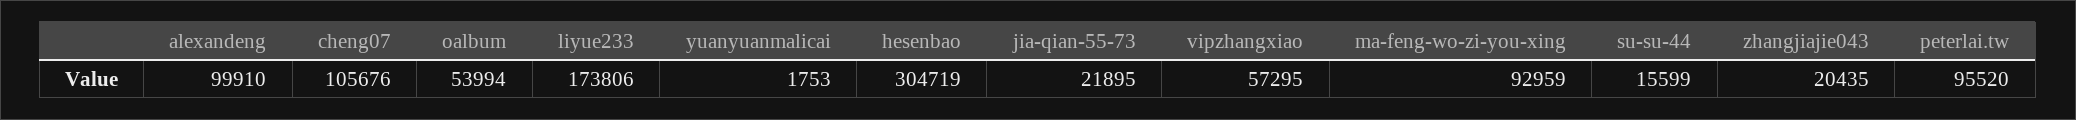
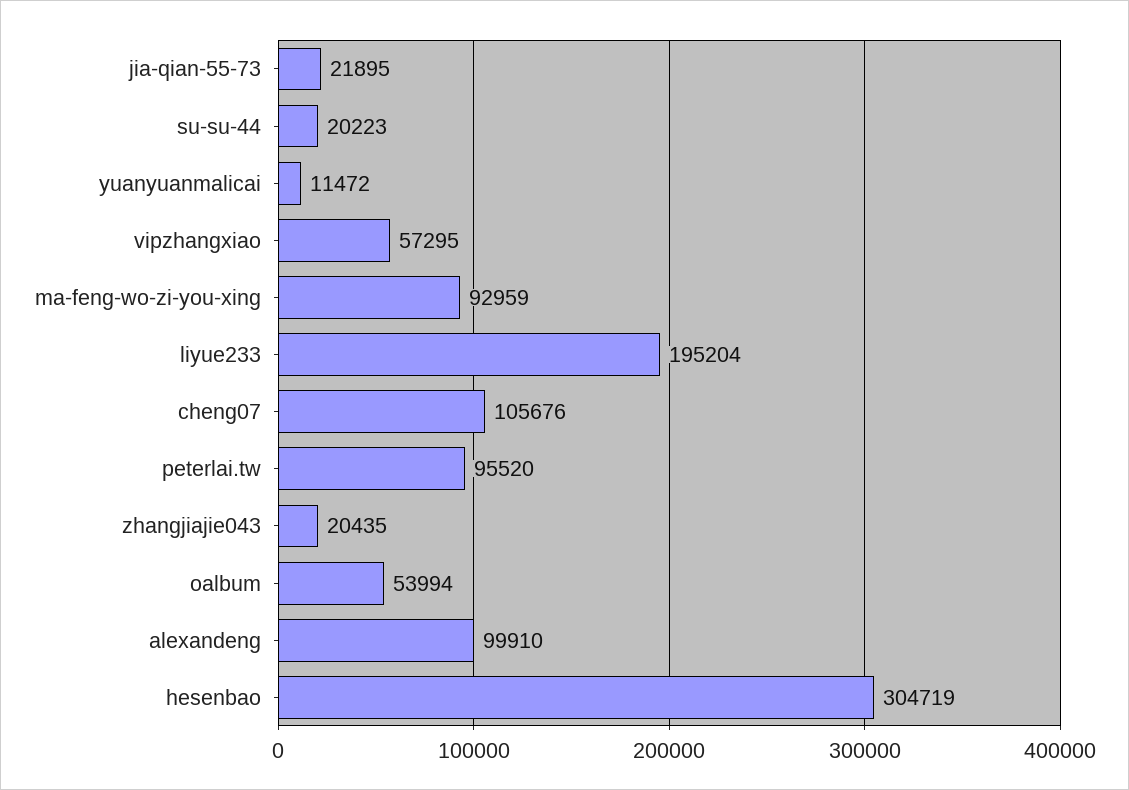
liyue233: 173806 -> 195204
yuanyuanmalicai: 1753 -> 11472
su-su-44: 15599 -> 20223

